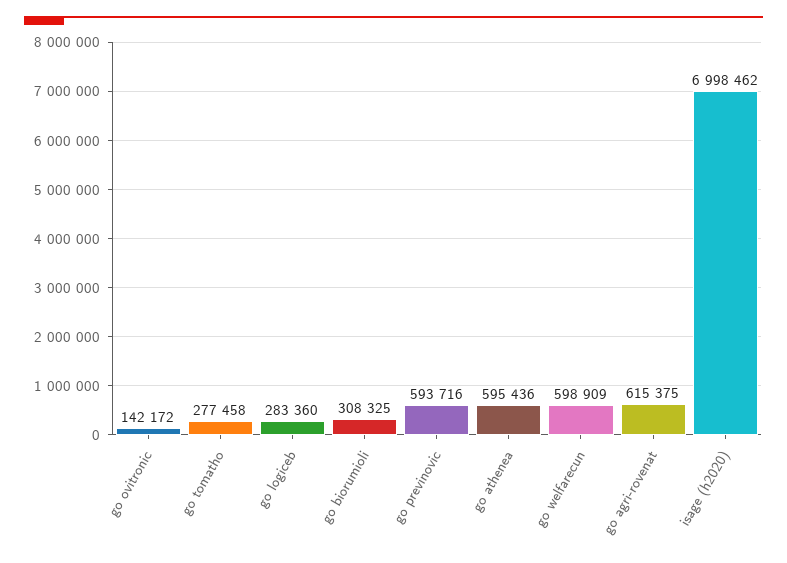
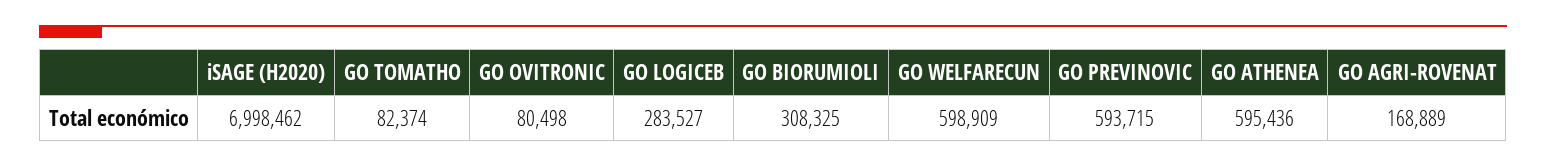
go ovitronic: 142172 -> 80498
go tomatho: 277458 -> 82374
go logiceb: 283360 -> 283527
go previnovic: 593716 -> 593715
go agri-rovenat: 615375 -> 168889

